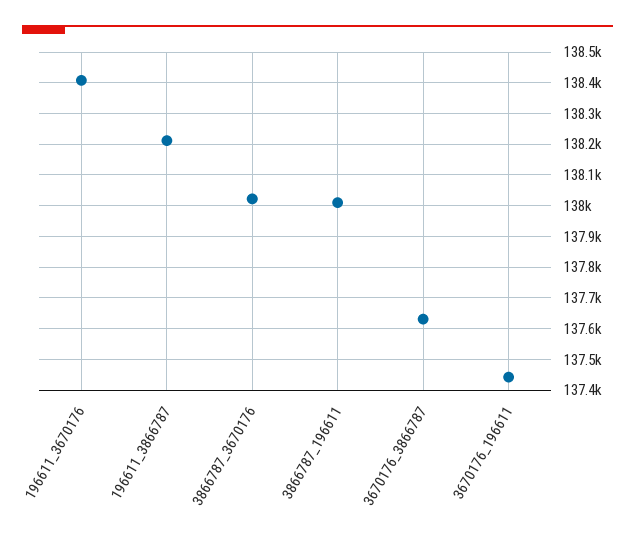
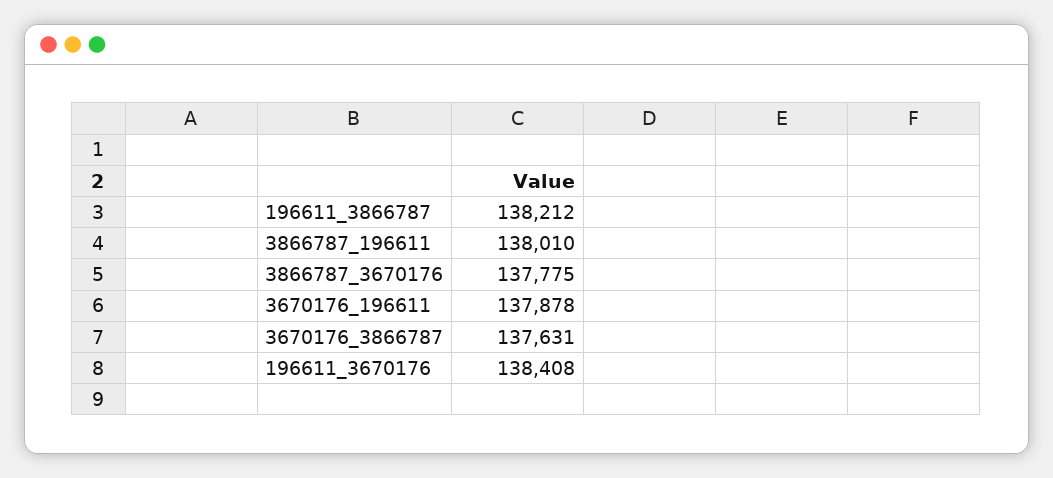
3866787_3670176: 138020 -> 137775
3670176_196611: 137440 -> 137878

